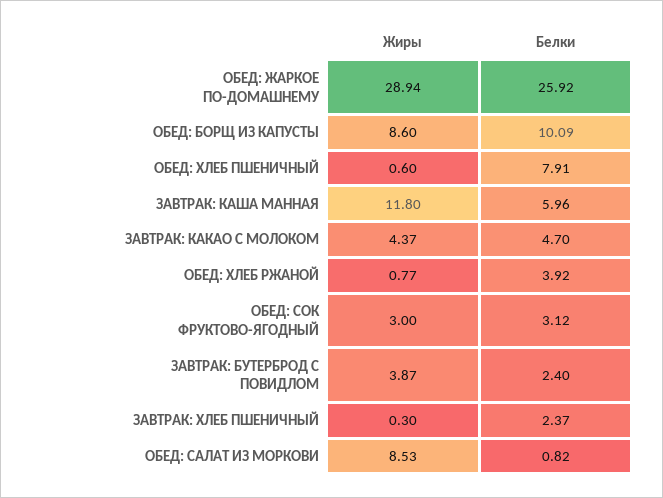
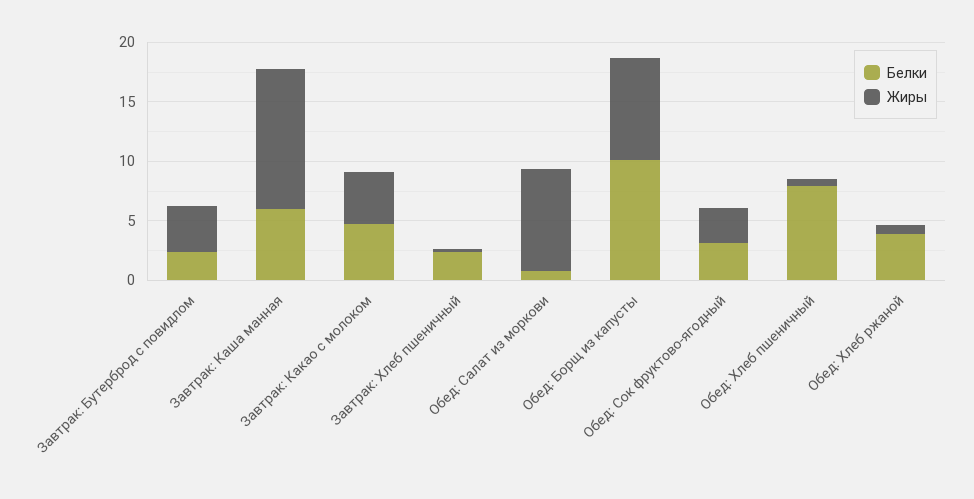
Жиры, ОБЕД: ЖАРКОЕ ПО-ДОМАШНЕМУ: 28.94 -> none
Белки, ОБЕД: ЖАРКОЕ ПО-ДОМАШНЕМУ: 25.92 -> none

